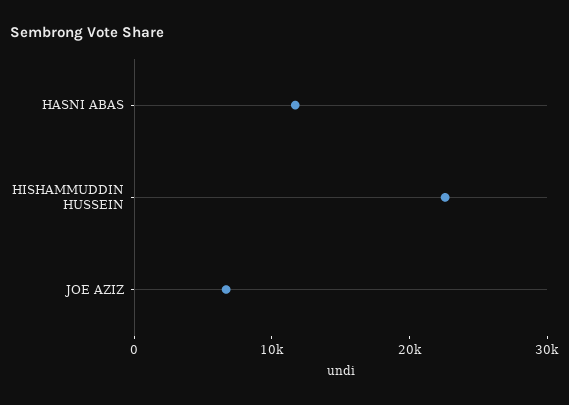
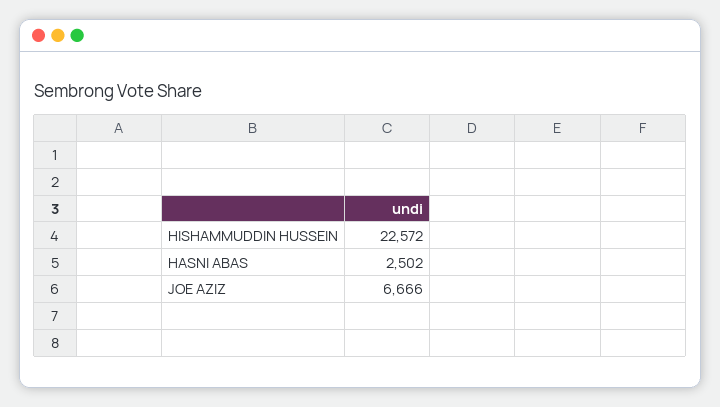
HASNI ABAS: 12000 -> 2502

